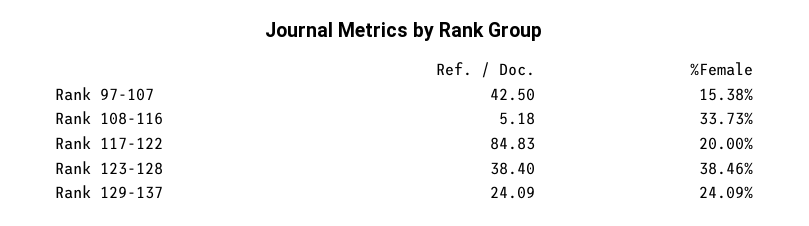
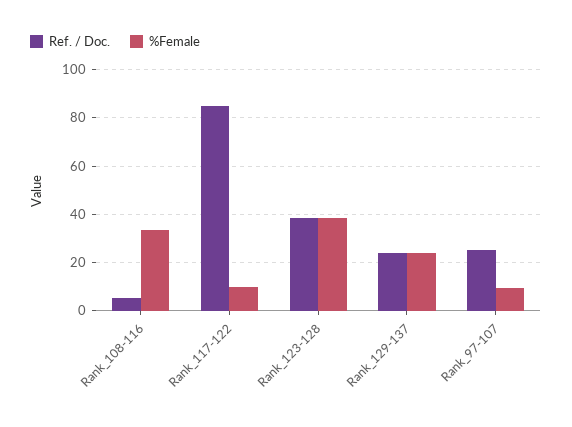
Ref. / Doc., Rank 97-107: 42.5 -> 25
%Female, Rank 97-107: 15.38 -> 10
%Female, Rank 117-122: 20 -> 10

